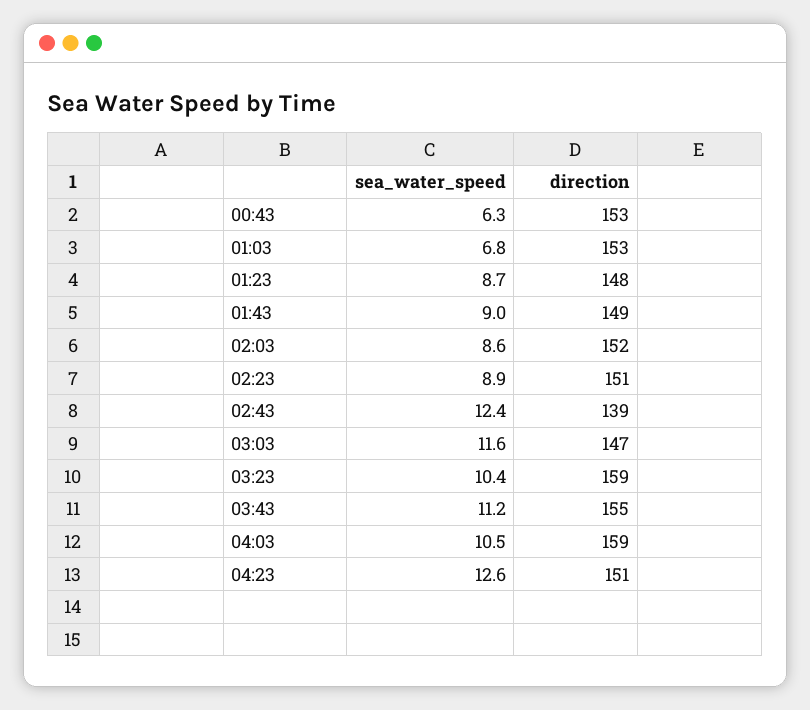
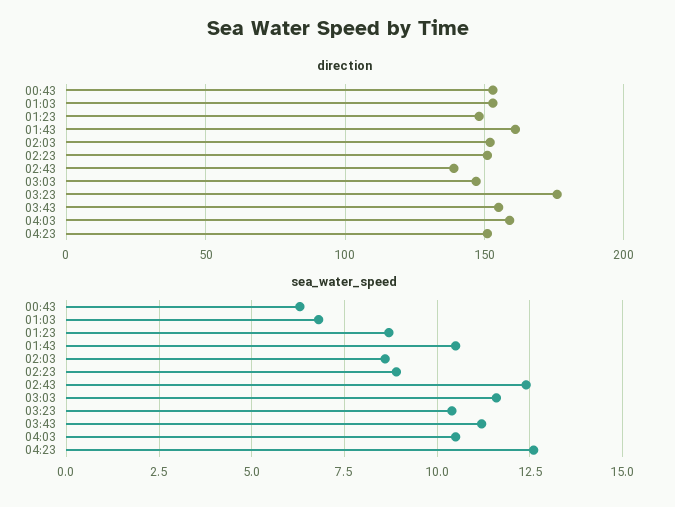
sea_water_speed, 01:43: 9 -> 10.5
direction, 01:43: 149 -> 160
direction, 03:23: 159 -> 175

